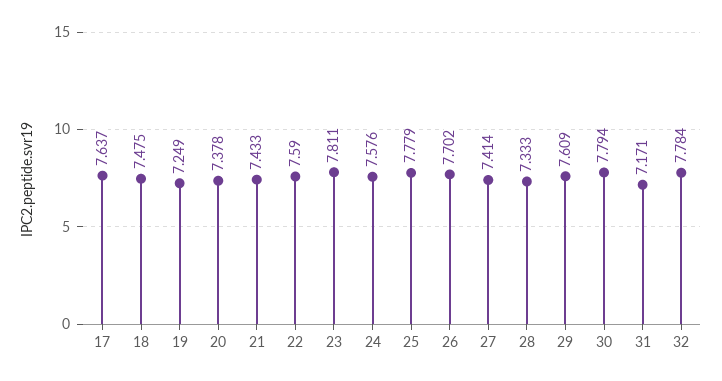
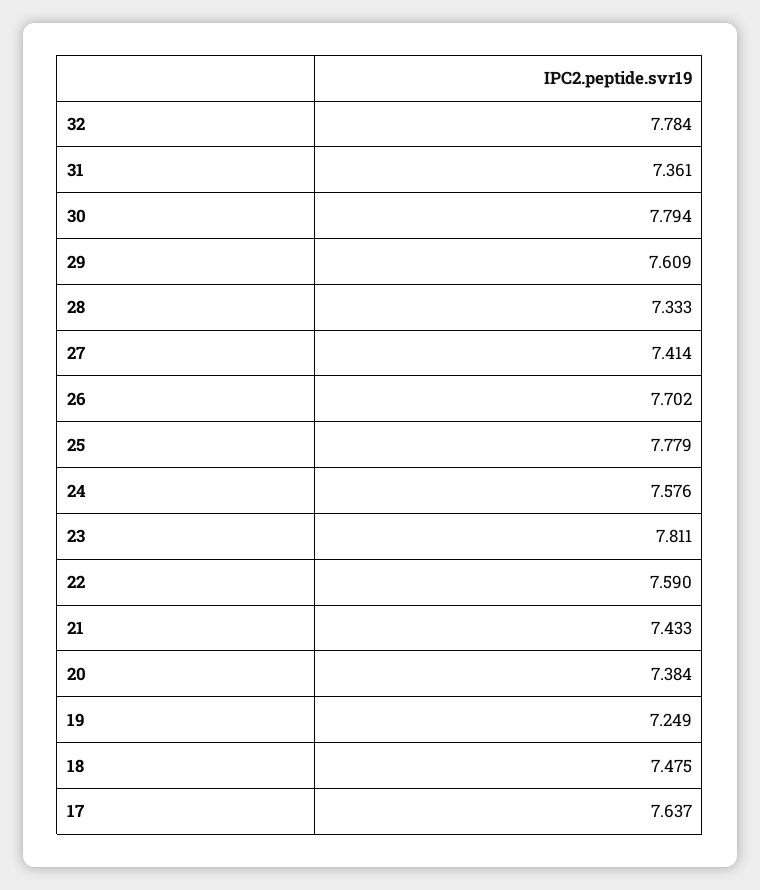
20: 7.378 -> 7.384
31: 7.171 -> 7.361

